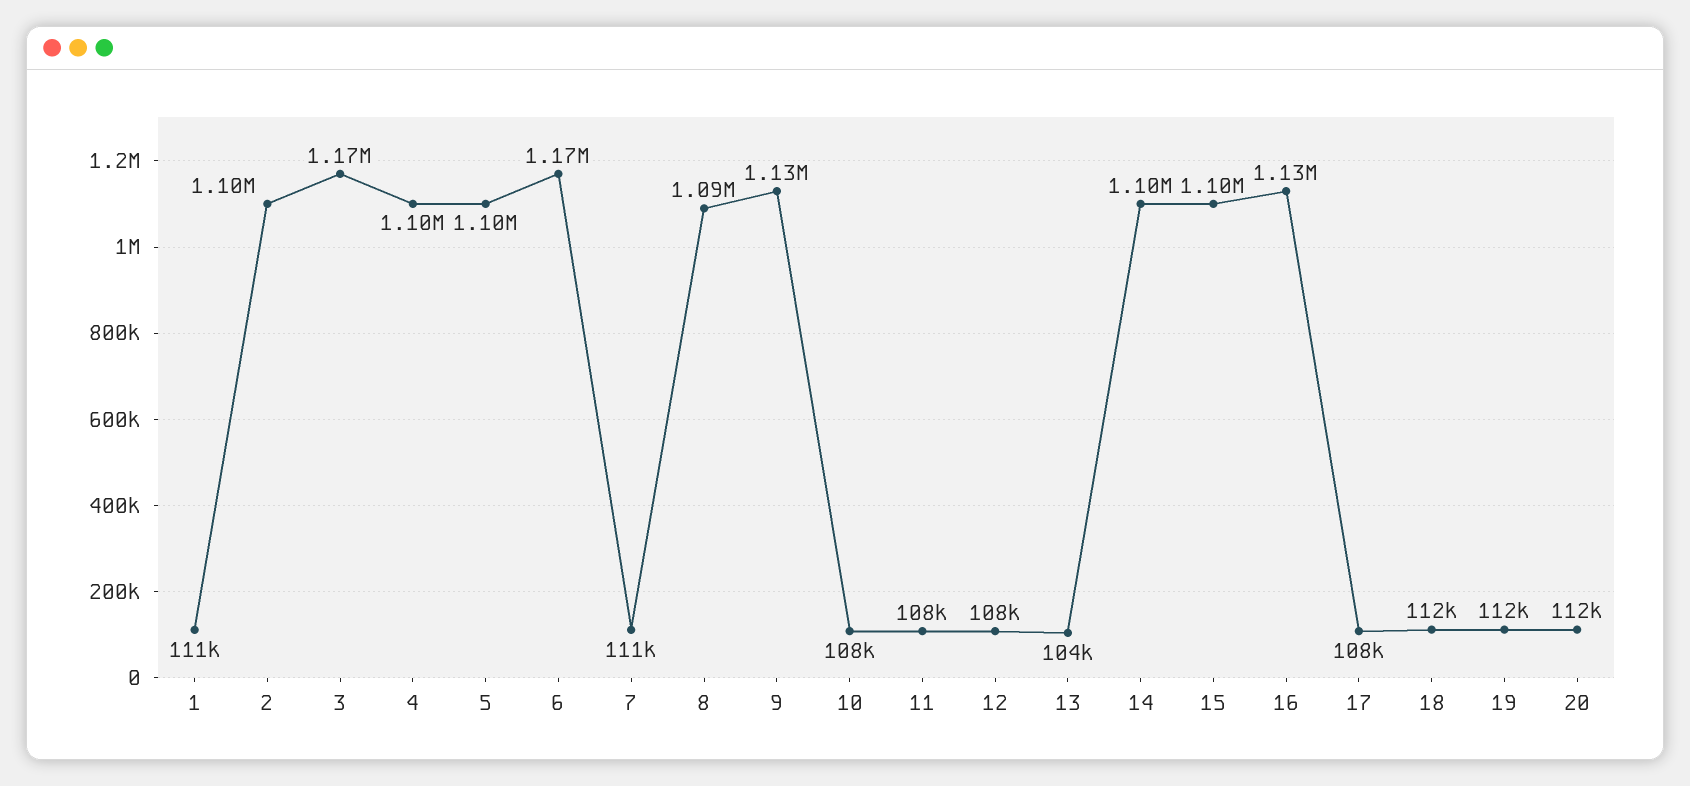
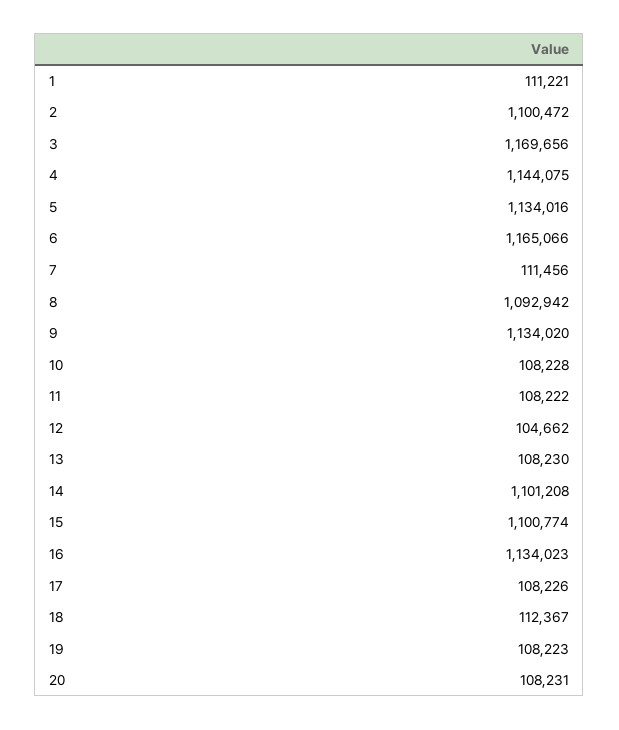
4: 1100000 -> 1144075
5: 1100000 -> 1134016
12: 108000 -> 104662
13: 104000 -> 108230
19: 112000 -> 108223
20: 112000 -> 108231

